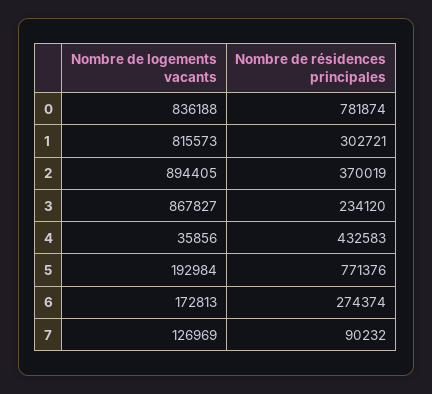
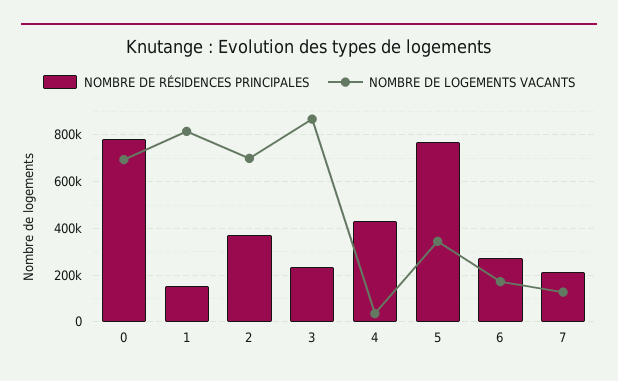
Nombre de logements vacants, 0: 836188 -> 700000
Nombre de résidences principales, 1: 302721 -> 150000
Nombre de logements vacants, 2: 894405 -> 700000
Nombre de logements vacants, 5: 192984 -> 350000
Nombre de résidences principales, 7: 90232 -> 200000

